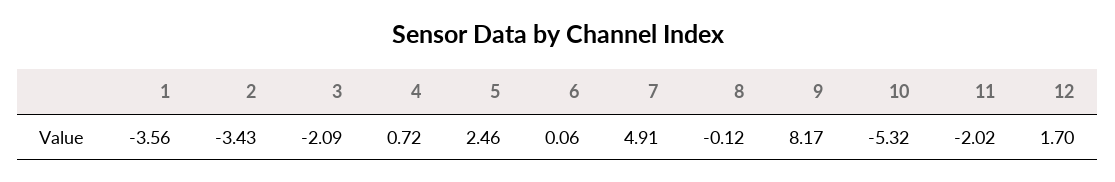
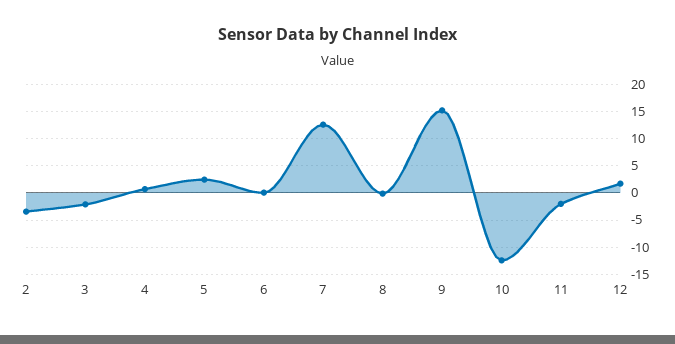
1: -3.56 -> none
7: 4.91 -> 12.5
9: 8.17 -> 15
10: -5.32 -> -12.5

